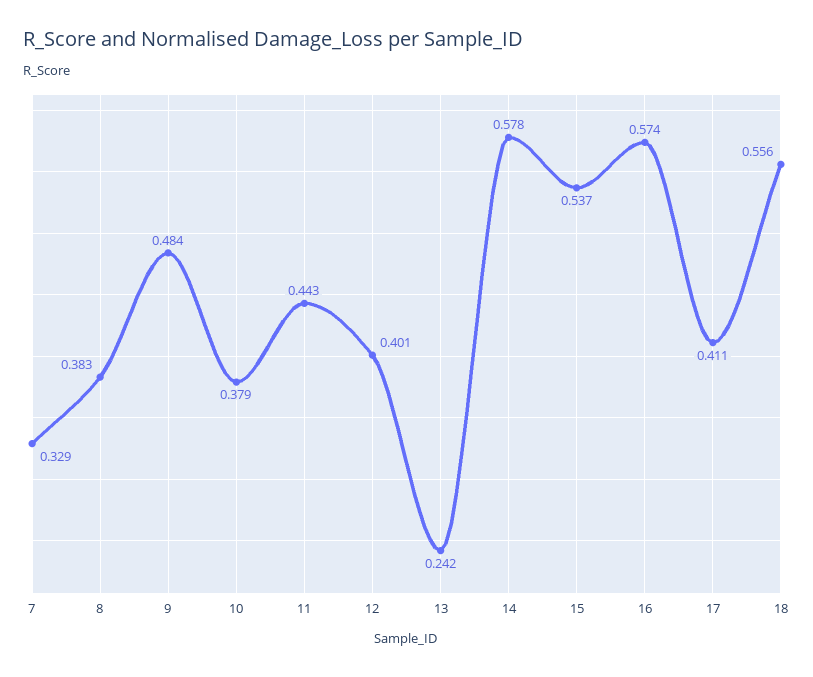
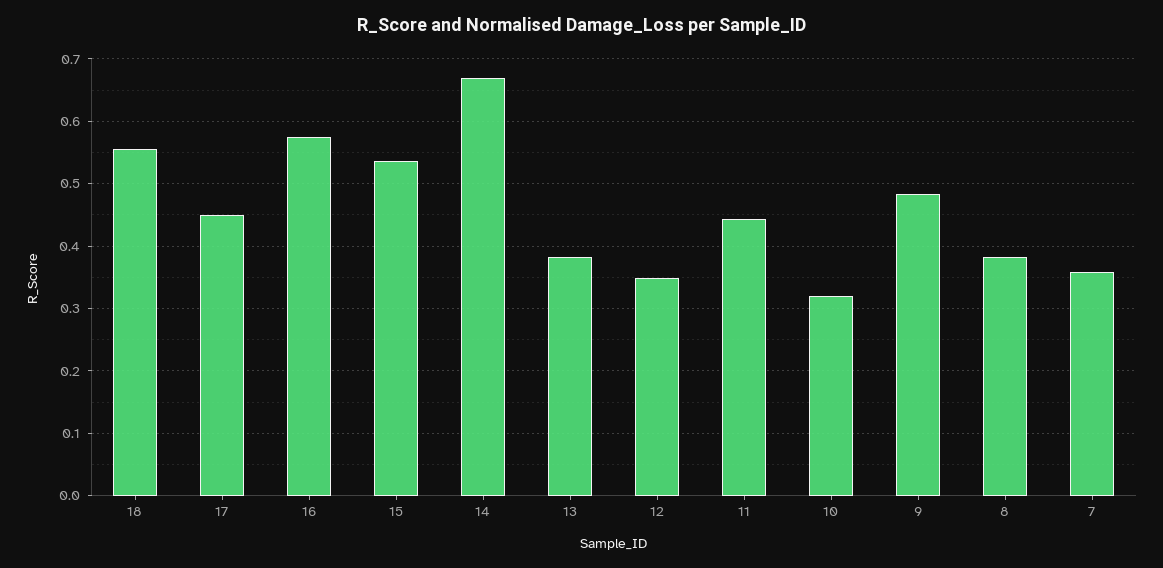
7: 0.329 -> 0.36
10: 0.379 -> 0.32
12: 0.401 -> 0.35
13: 0.242 -> 0.38
14: 0.578 -> 0.67
17: 0.411 -> 0.45

